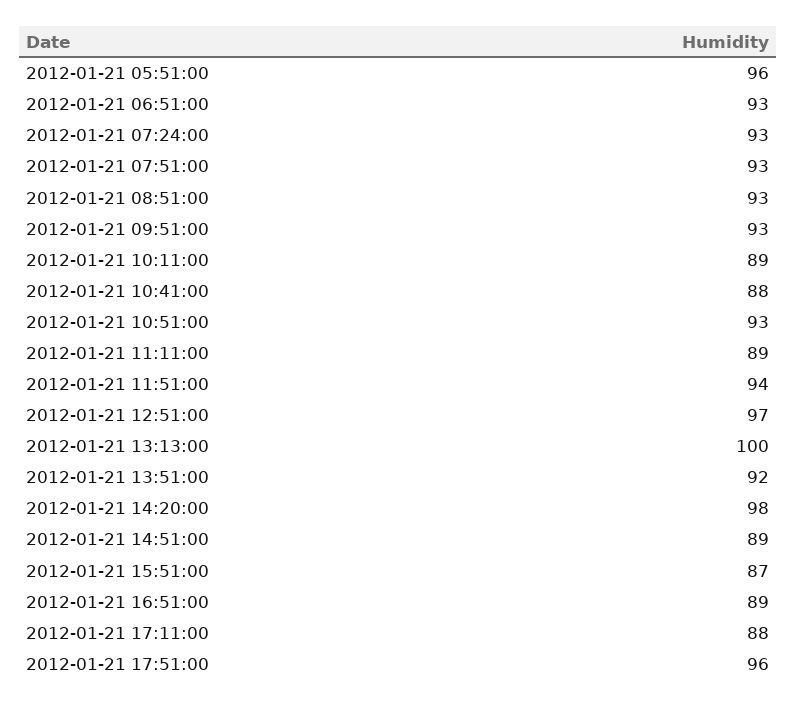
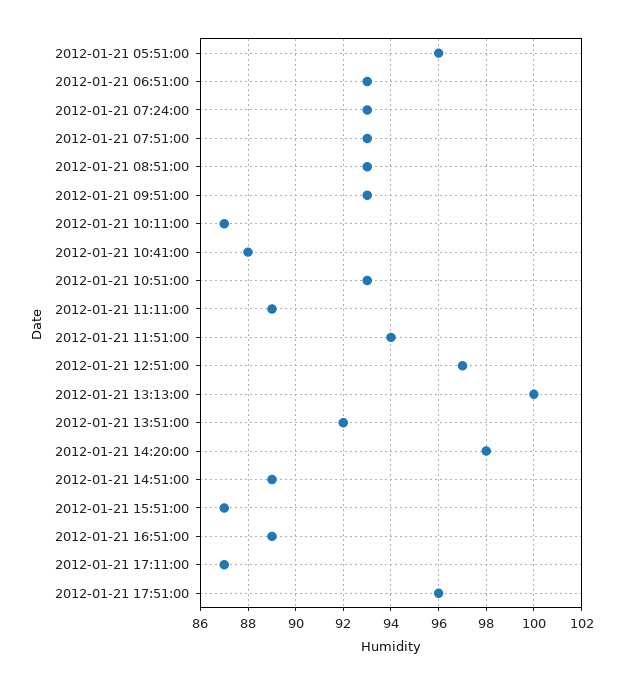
2012-01-21 10:11:00: 89 -> 87
2012-01-21 17:11:00: 88 -> 87

